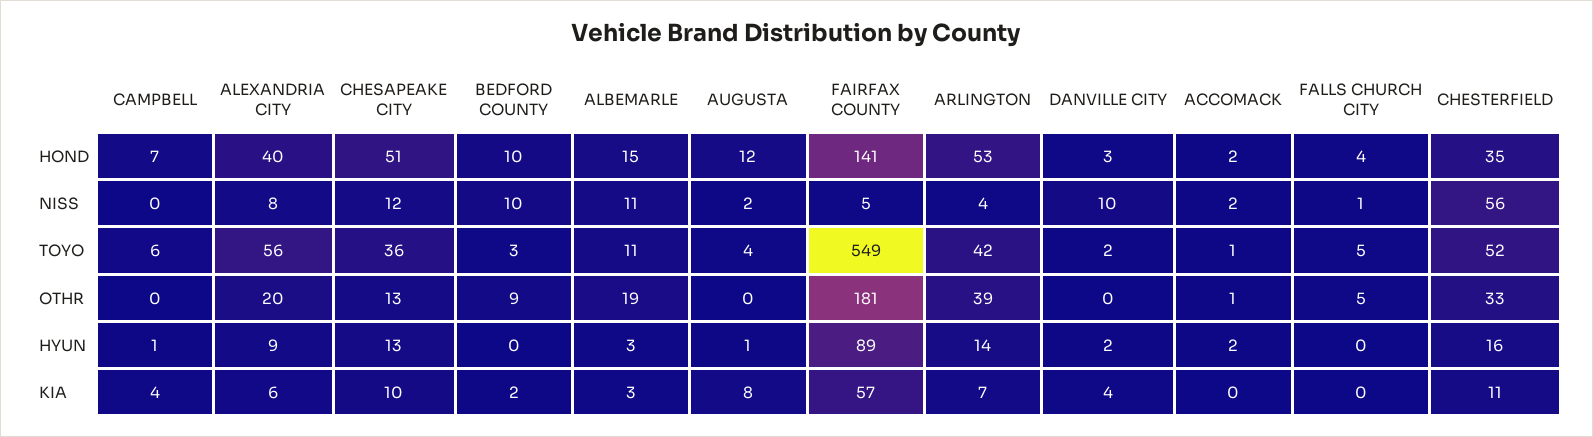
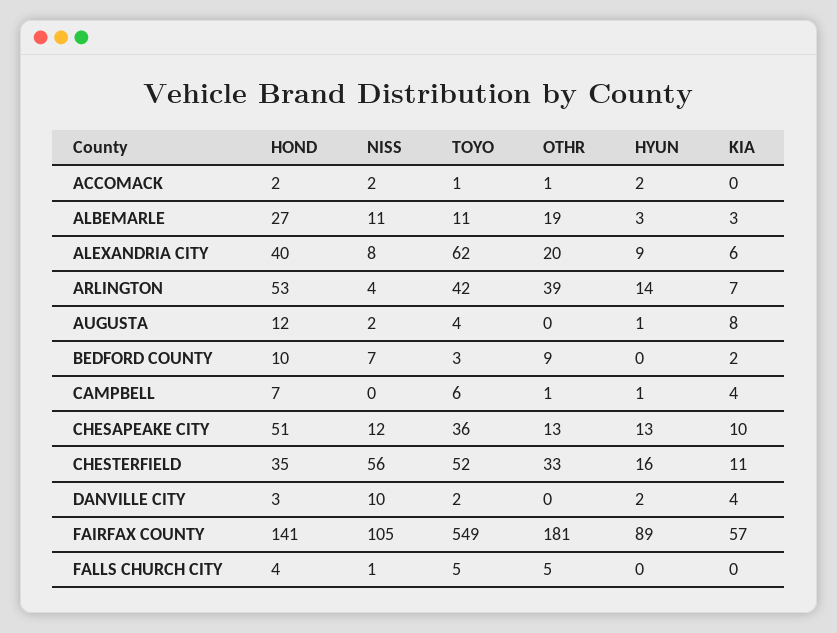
ALBEMARLE, HOND: 15 -> 27
BEDFORD COUNTY, NISS: 10 -> 7
FAIRFAX COUNTY, NISS: 5 -> 105
ALEXANDRIA CITY, TOYO: 56 -> 62
CAMPBELL, OTHR: 0 -> 1

